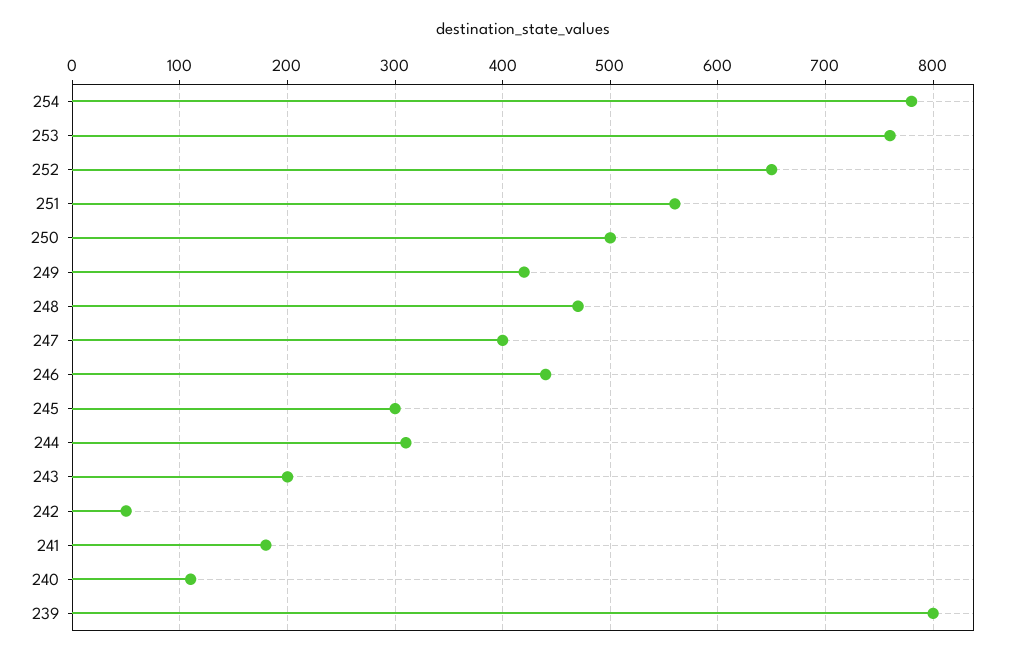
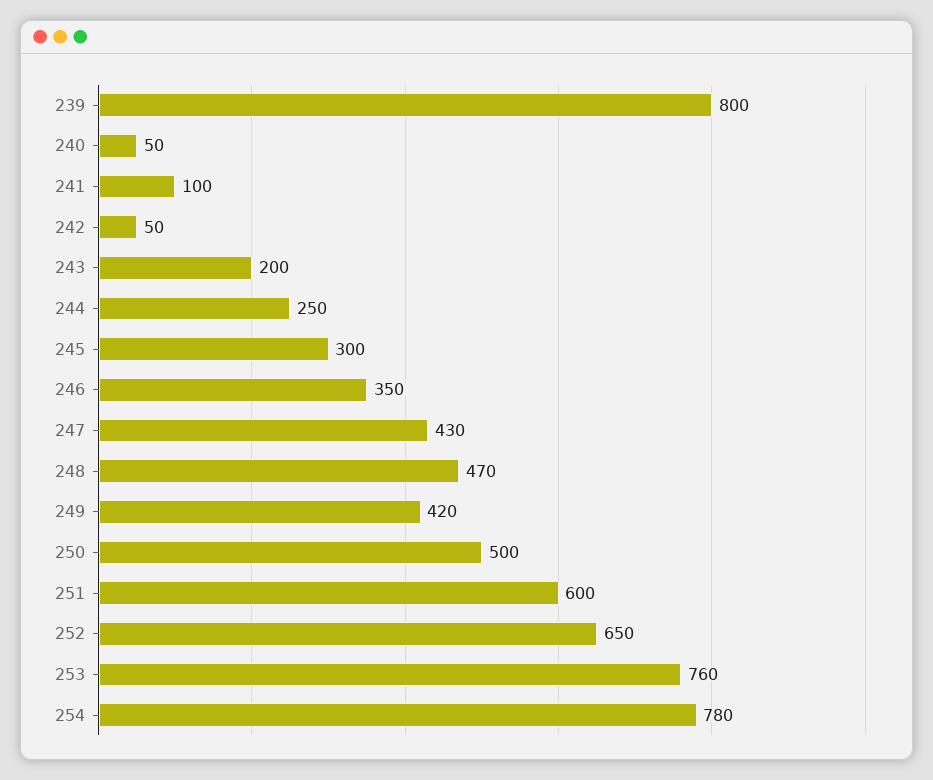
251: 560 -> 600
247: 400 -> 430
246: 440 -> 350
244: 310 -> 250
241: 180 -> 100
240: 110 -> 50

